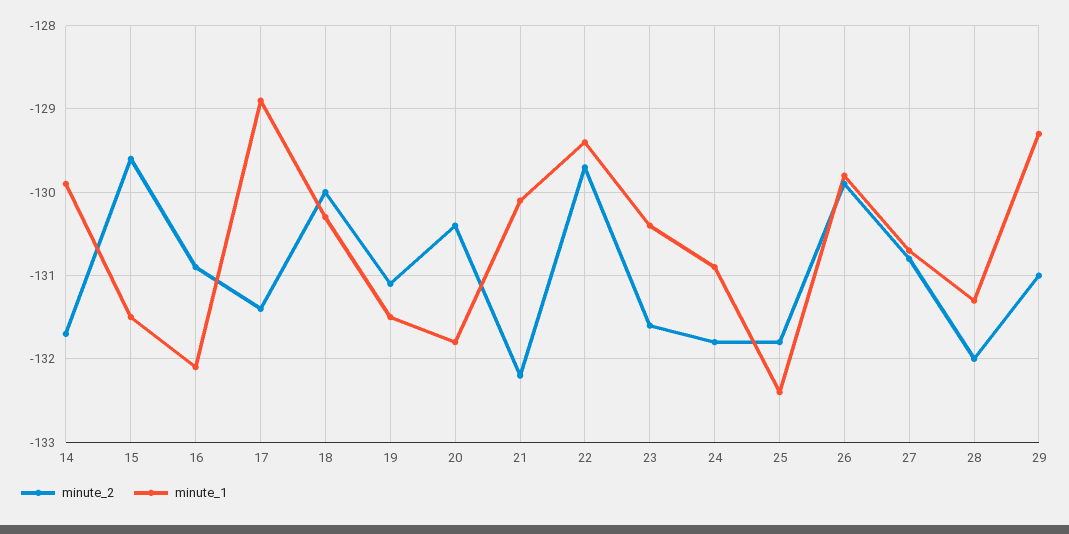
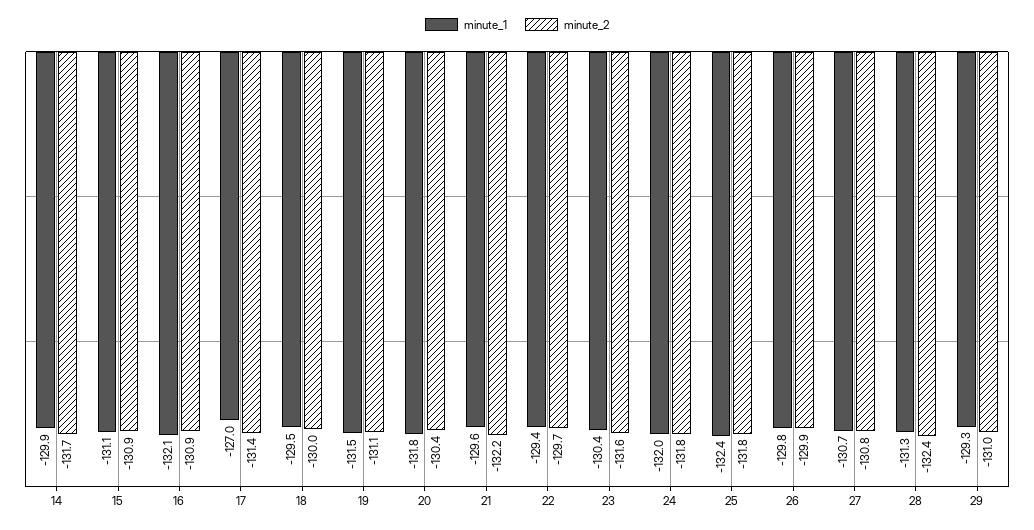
minute_2, 15: -129.6 -> -130.9
minute_1, 15: -131.5 -> -131.1
minute_1, 17: -128.9 -> -127
minute_1, 18: -130.3 -> -129.5
minute_1, 21: -130.1 -> -129.6
minute_1, 24: -130.9 -> -132
minute_2, 28: -132 -> -132.4

